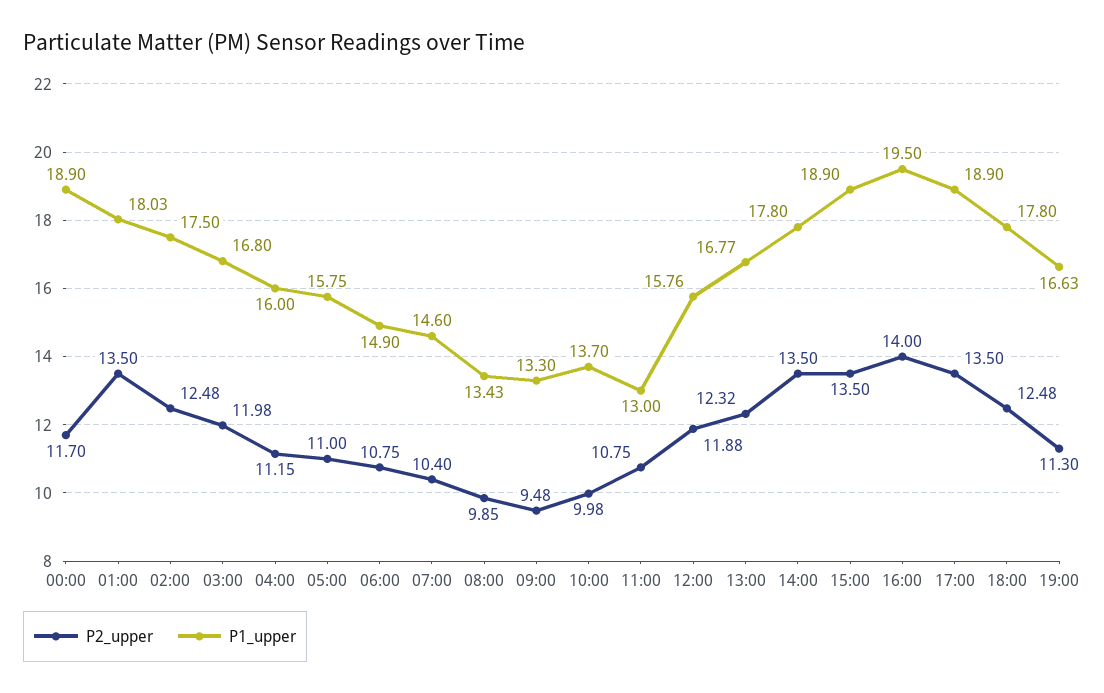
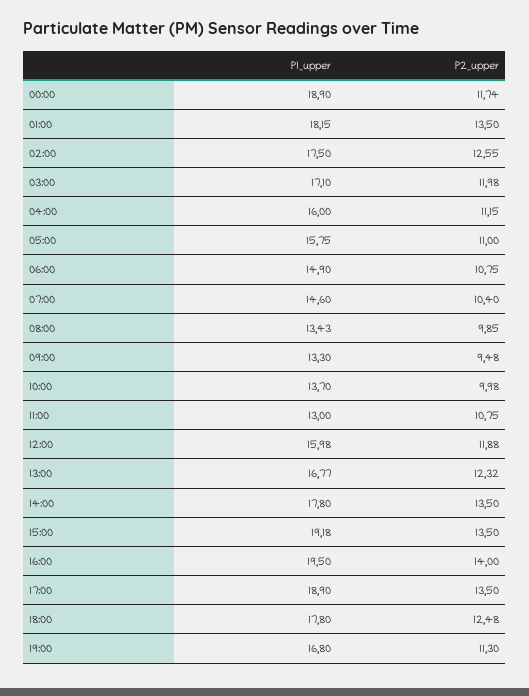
P2_upper, 00:00: 11.7 -> 11.74
P1_upper, 01:00: 18.03 -> 18.15
P2_upper, 02:00: 12.48 -> 12.55
P1_upper, 03:00: 16.8 -> 17.1
P1_upper, 12:00: 15.76 -> 15.98
P1_upper, 15:00: 18.9 -> 19.18
P1_upper, 19:00: 16.63 -> 16.8

